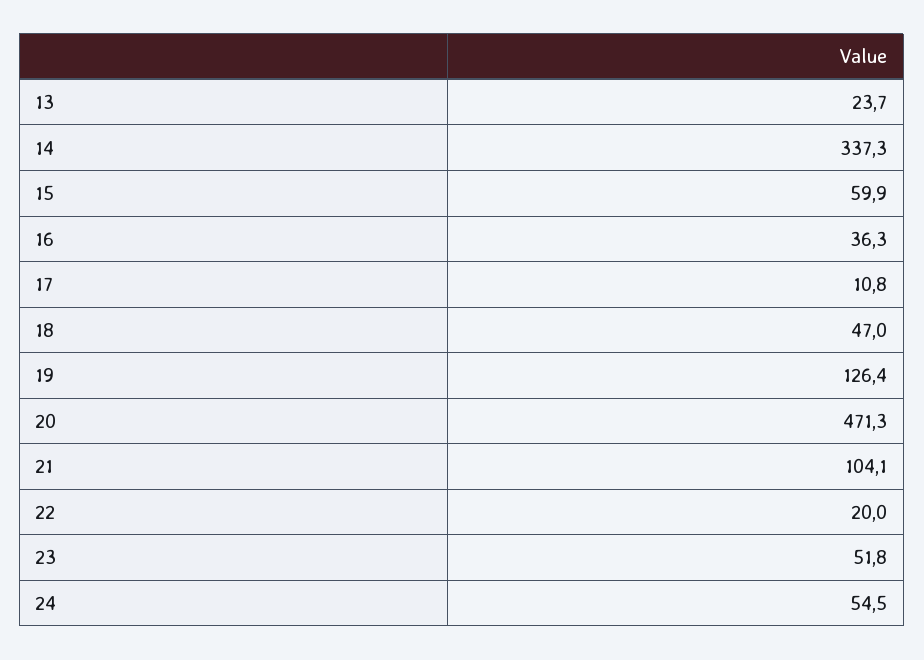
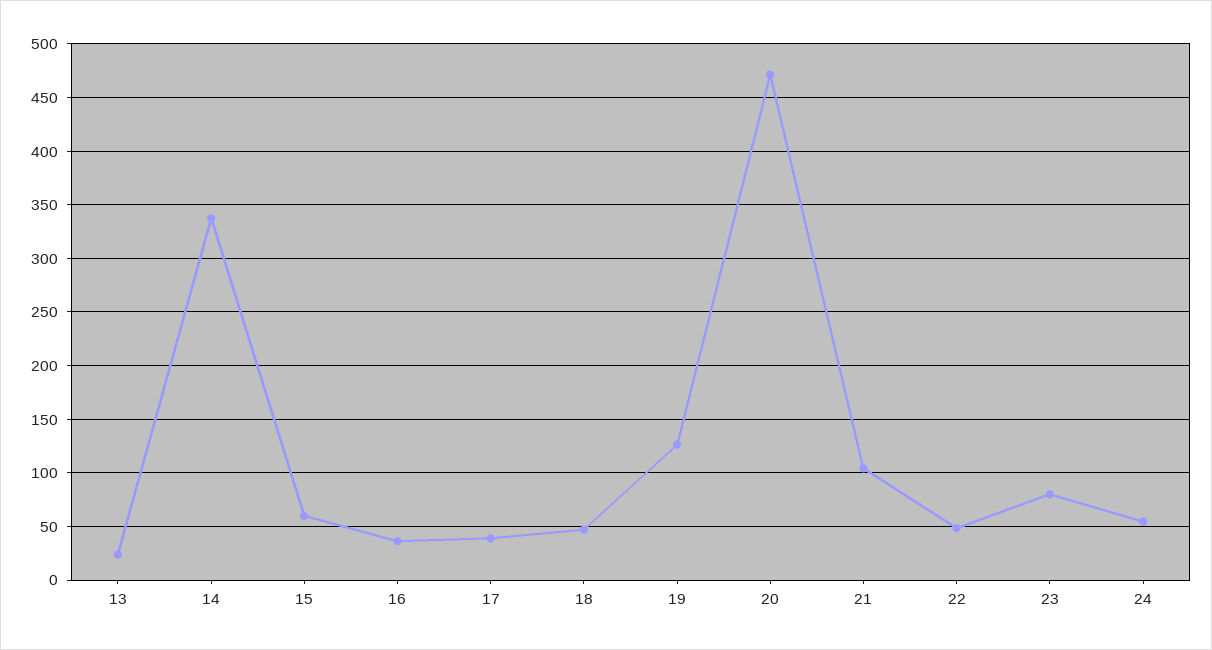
17: 10.8 -> 40
22: 20 -> 50
23: 51.8 -> 80

